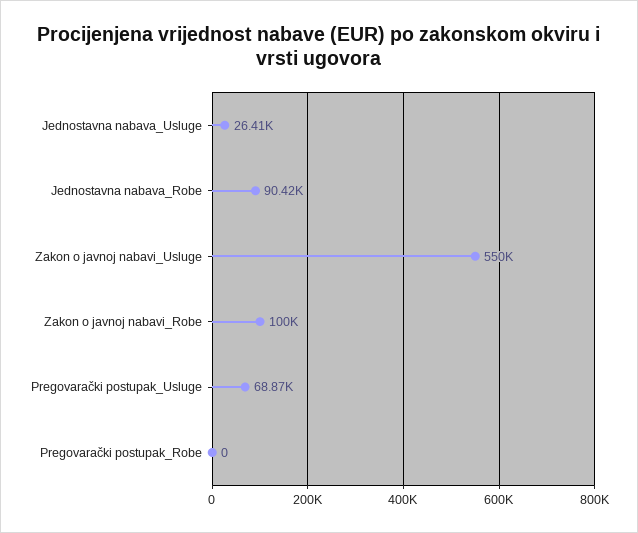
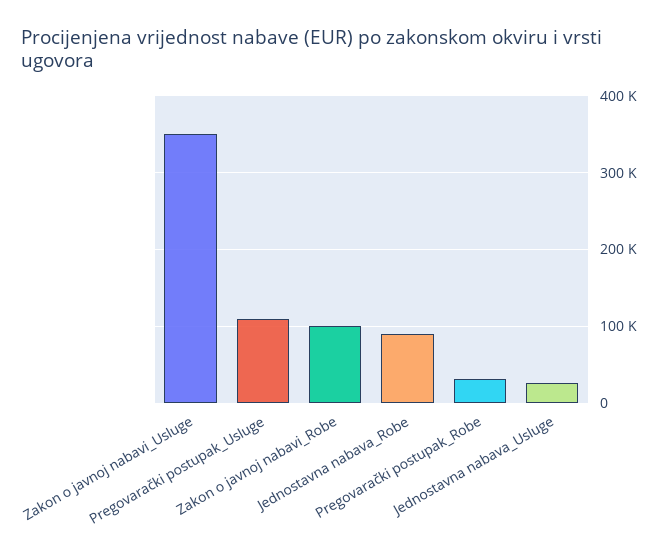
Zakon o javnoj nabavi_Usluge: 550000 -> 350000
Pregovarački postupak_Usluge: 68870 -> 110000
Pregovarački postupak_Robe: 0 -> 30000

